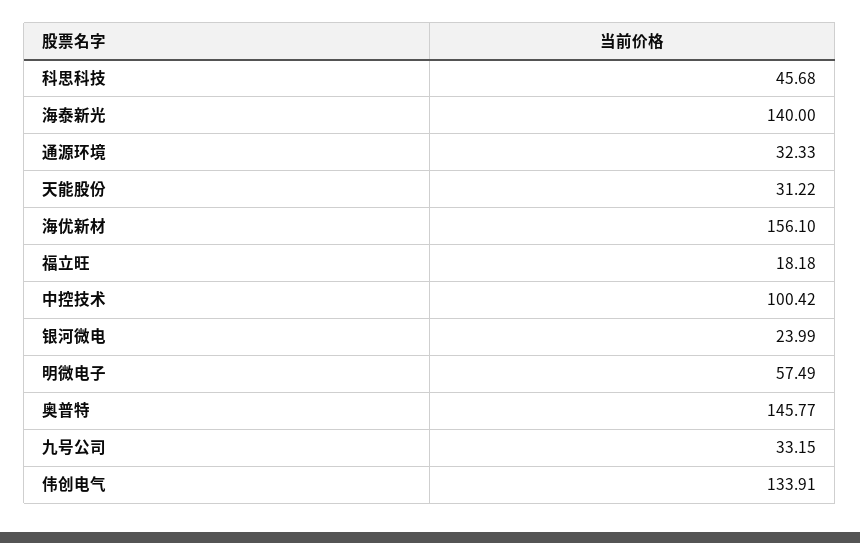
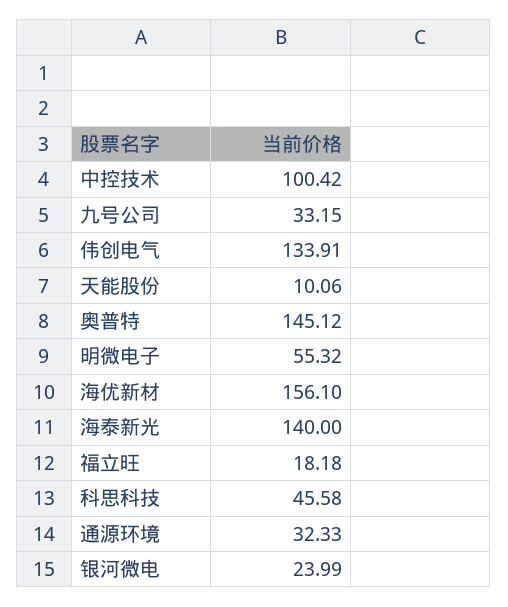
科思科技: 45.68 -> 45.58
天能股份: 31.22 -> 10.06
明微电子: 57.49 -> 55.32
奥普特: 145.77 -> 145.12

